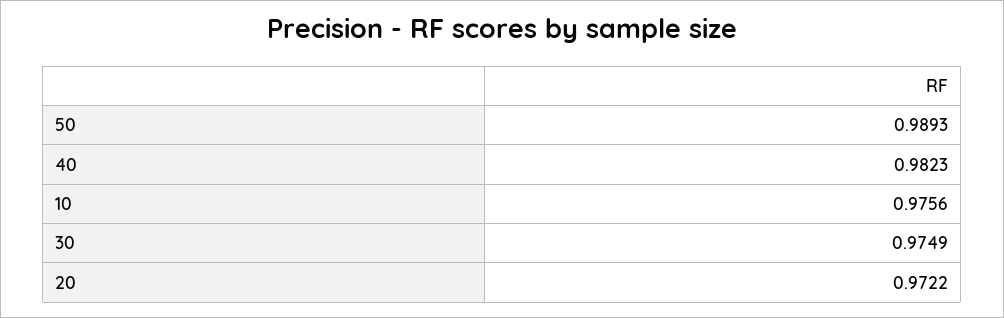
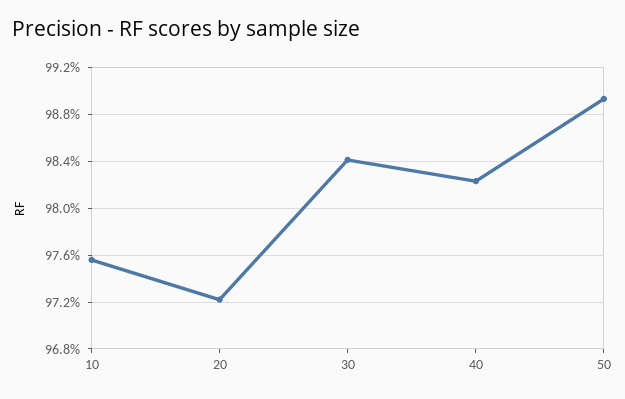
30: 0.9749 -> 0.984

